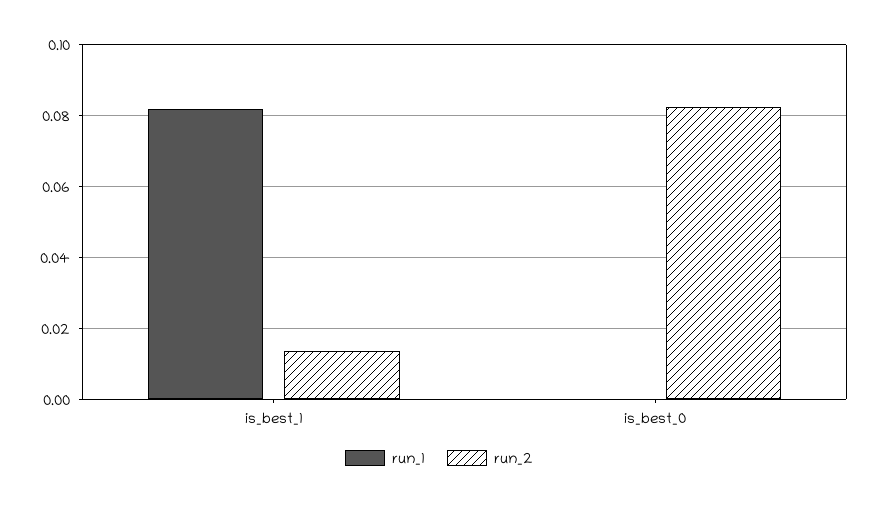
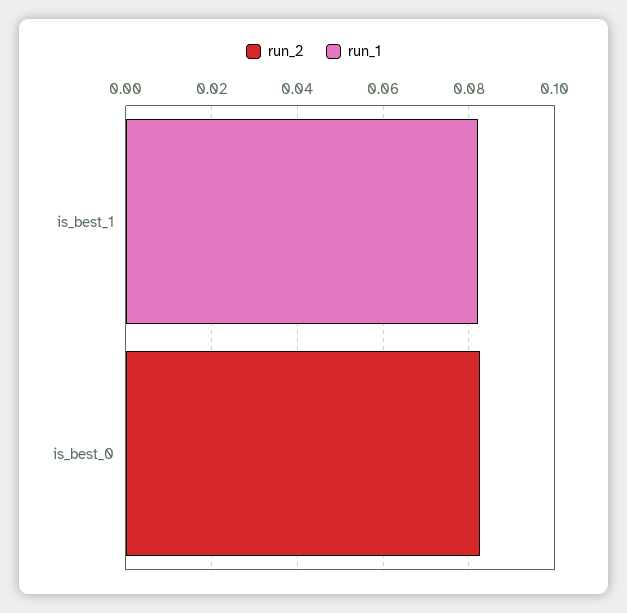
run_2, is_best_1: 0.014 -> 0

